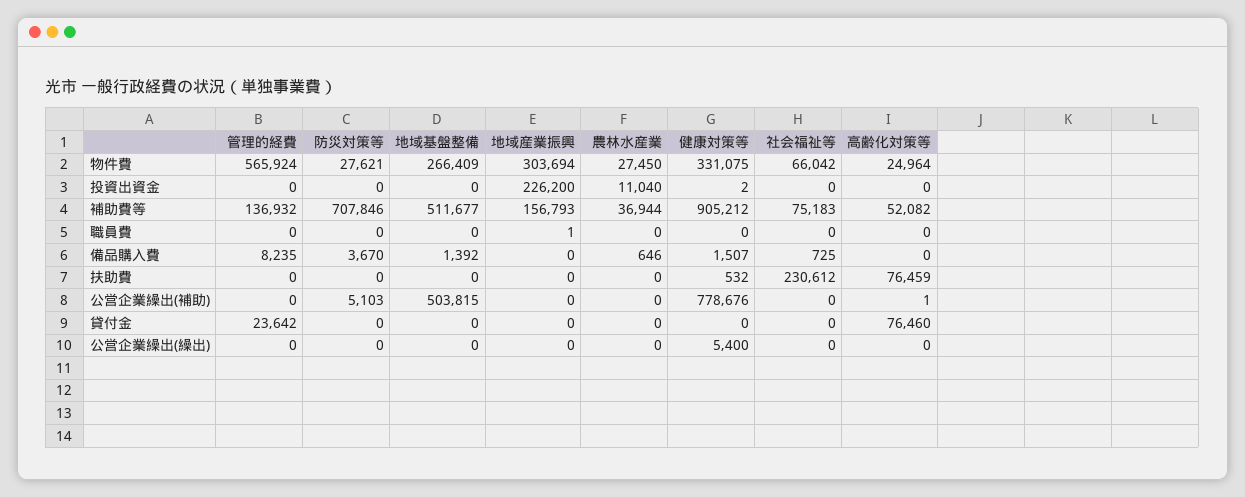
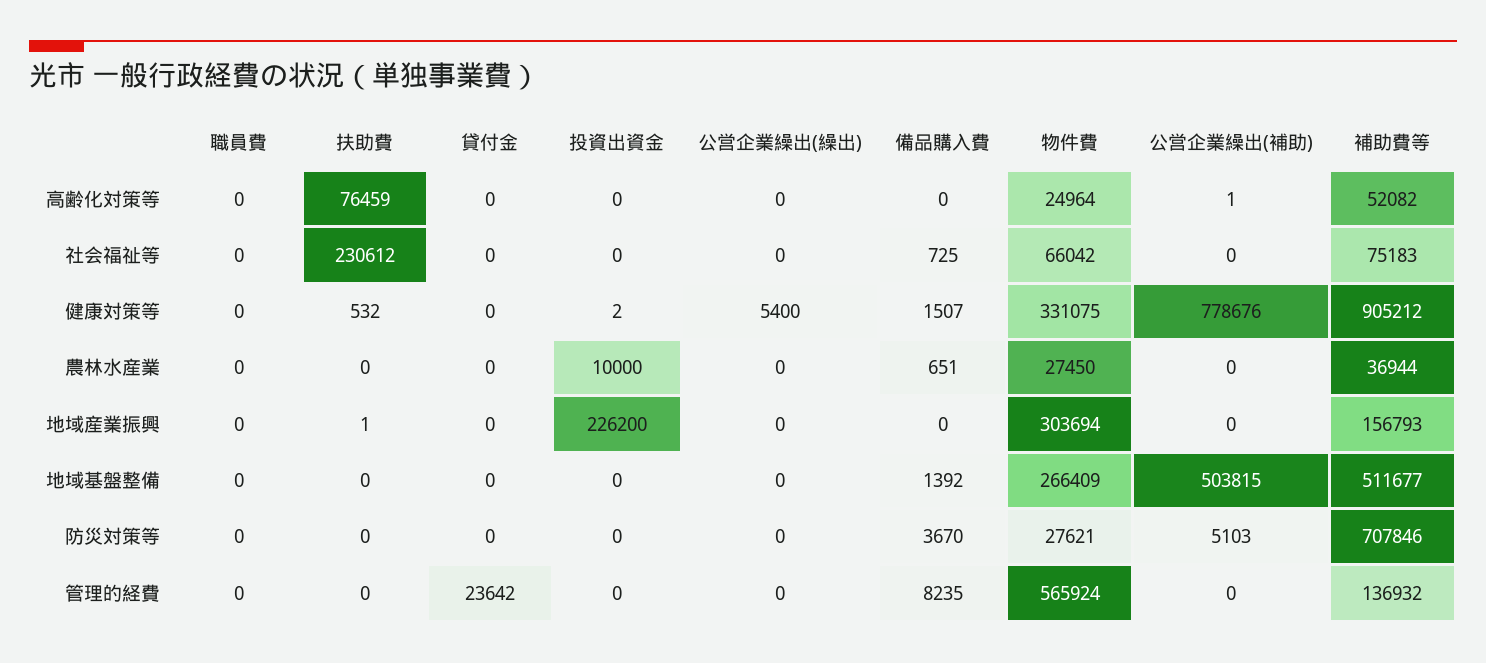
農林水産業, 投資出資金: 11040 -> 10000
地域産業振興, 職員費: 1 -> 0
農林水産業, 備品購入費: 646 -> 651
地域産業振興, 扶助費: 0 -> 1
高齢化対策等, 貸付金: 76460 -> 0

